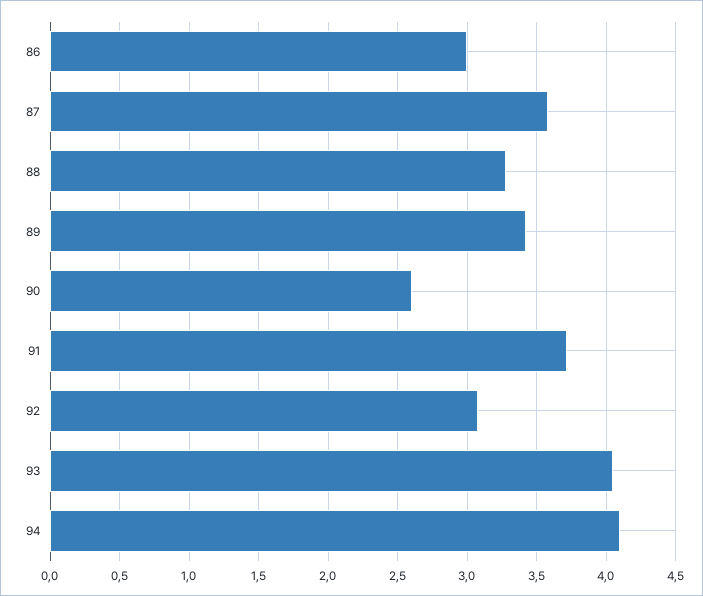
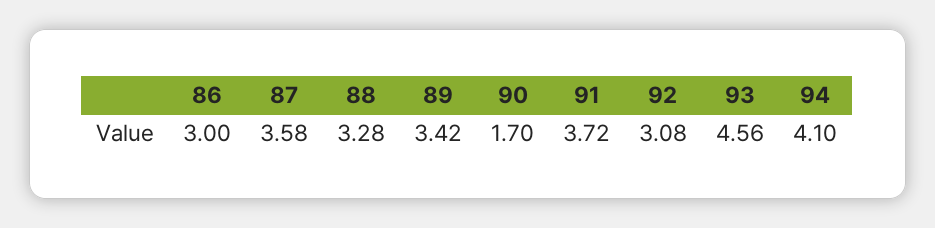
90: 2.6 -> 1.7
93: 4.05 -> 4.56

